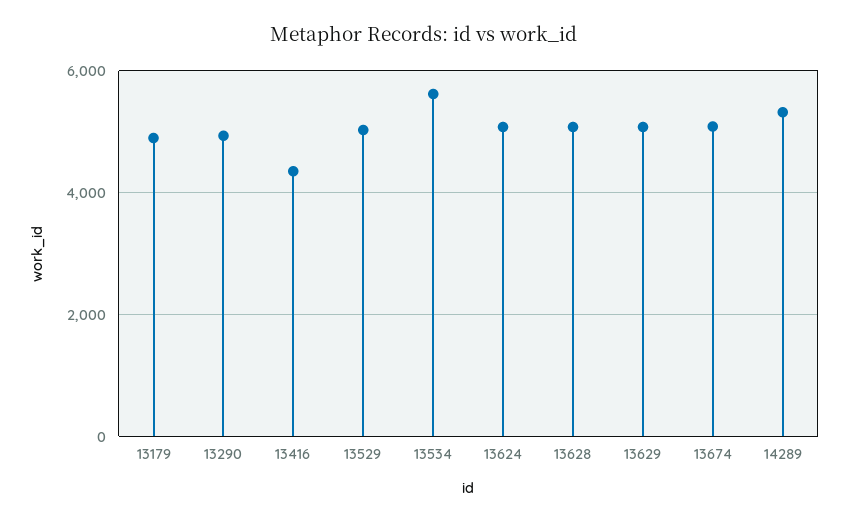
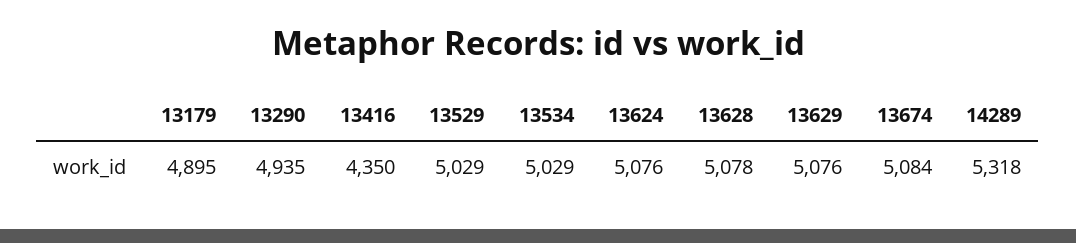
13534: 5600 -> 5029

